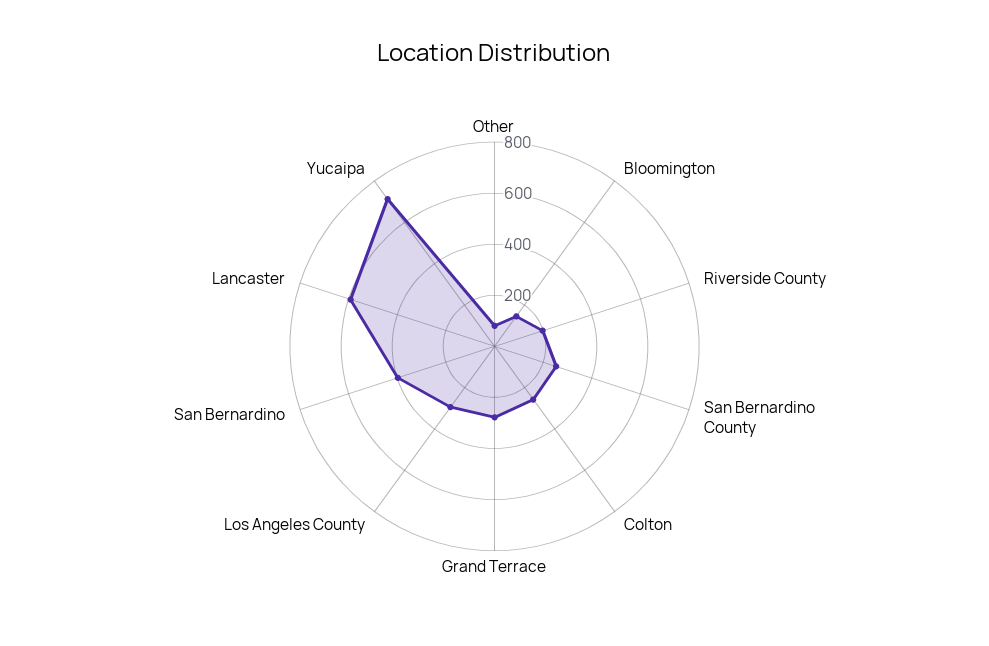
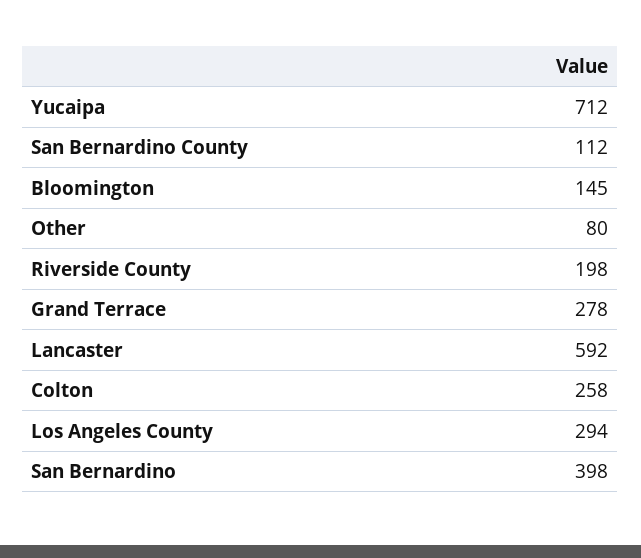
San Bernardino County: 250 -> 112

